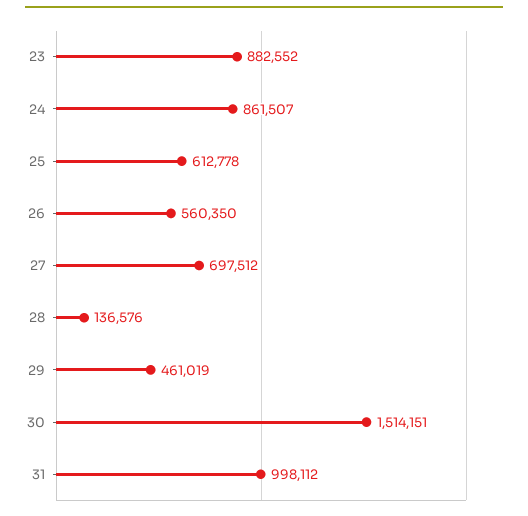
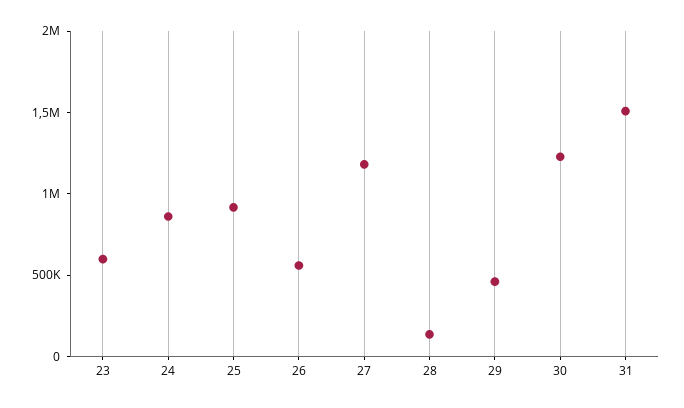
23: 882552 -> 600000
25: 612778 -> 900000
27: 697512 -> 1200000
30: 1514151 -> 1200000
31: 998112 -> 1500000

